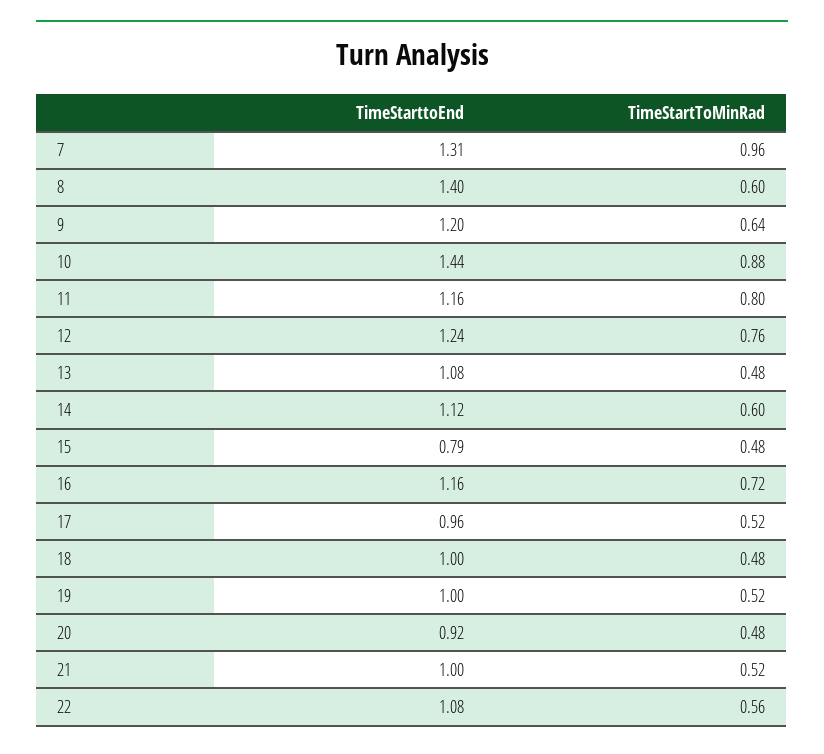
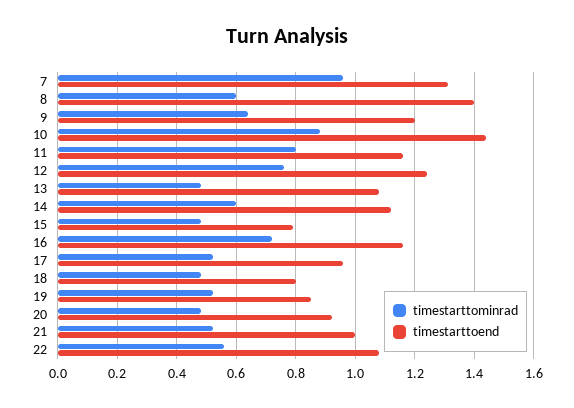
TimeStarttoEnd, 18: 1 -> 0.8
TimeStarttoEnd, 19: 1 -> 0.85

